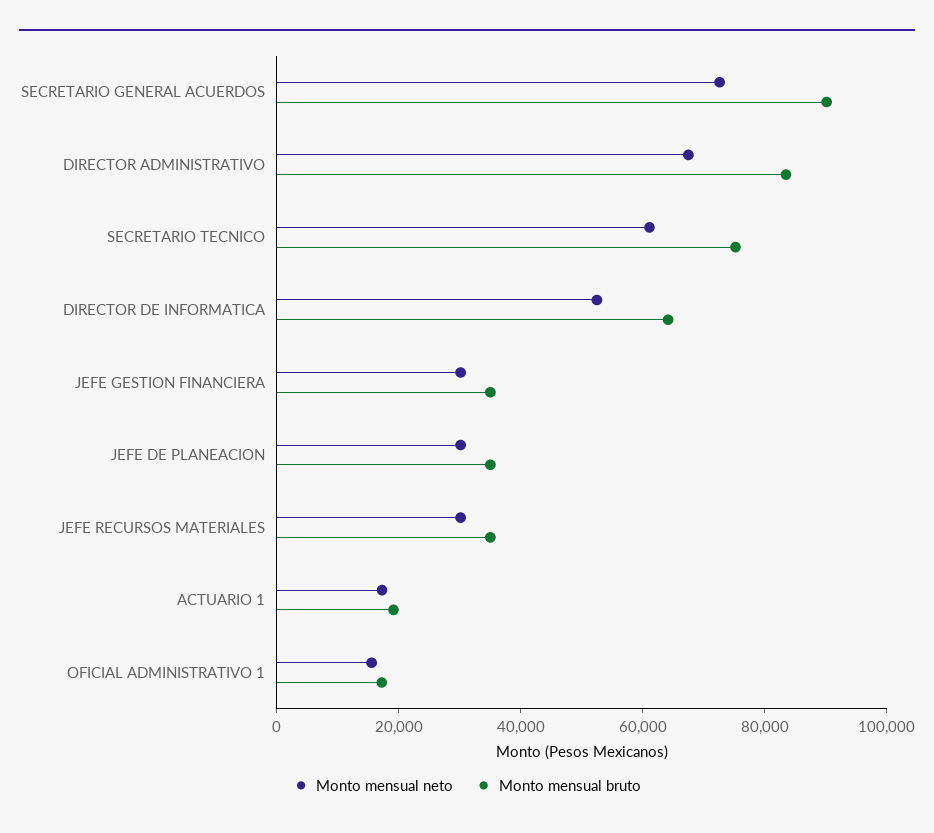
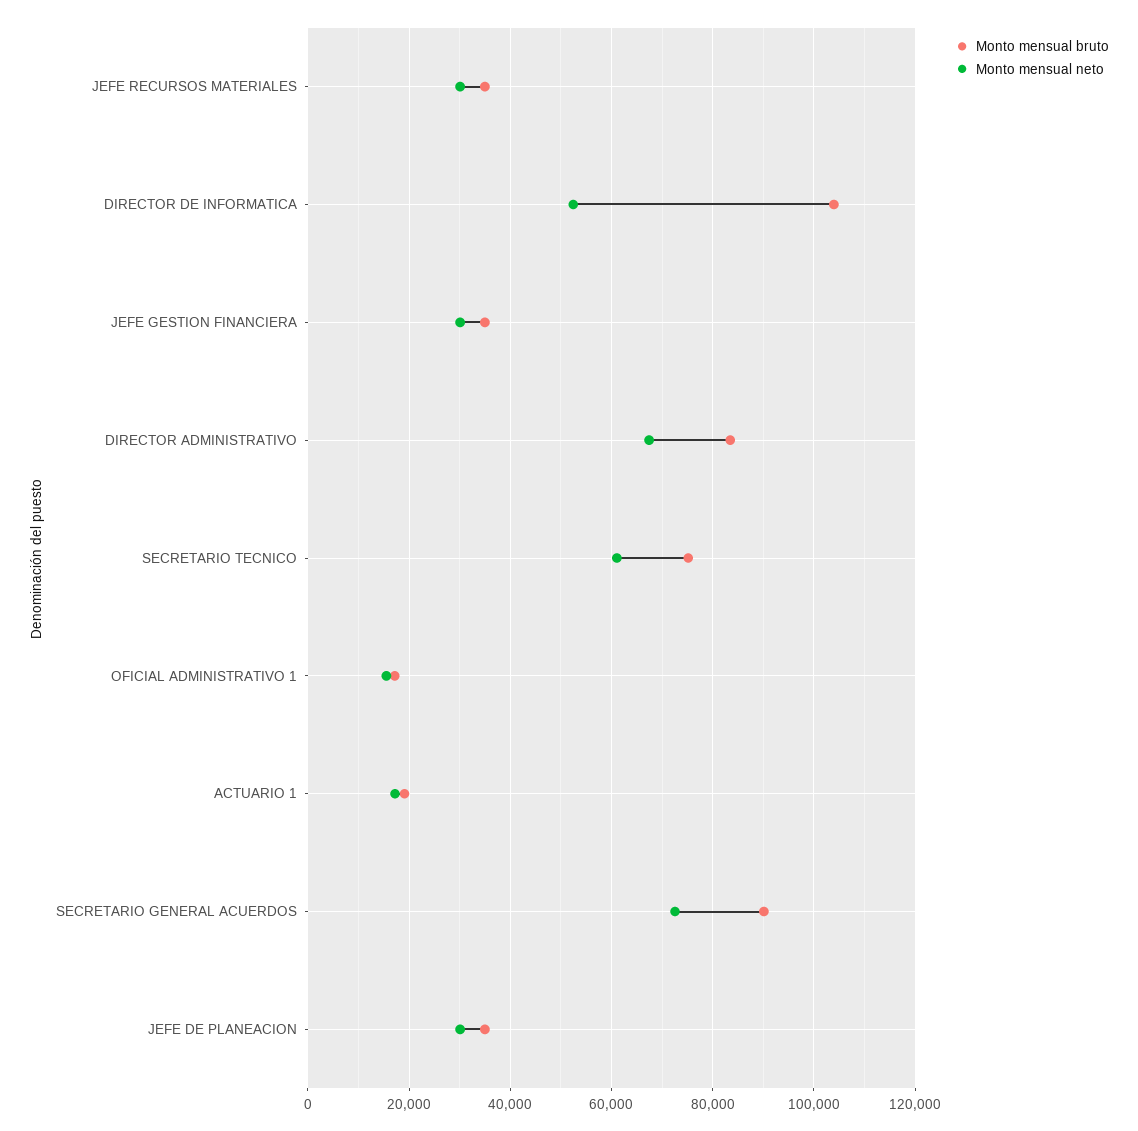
Monto mensual bruto, DIRECTOR DE INFORMATICA: 65000 -> 104000

